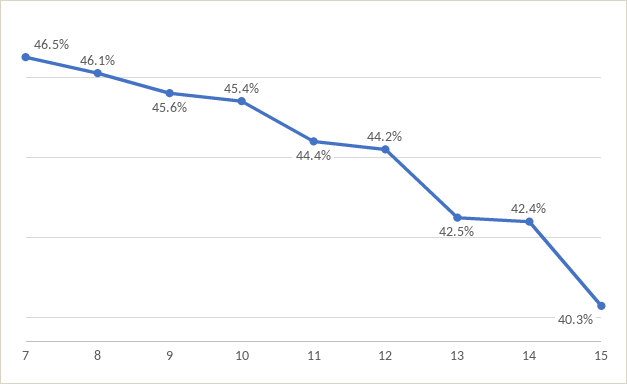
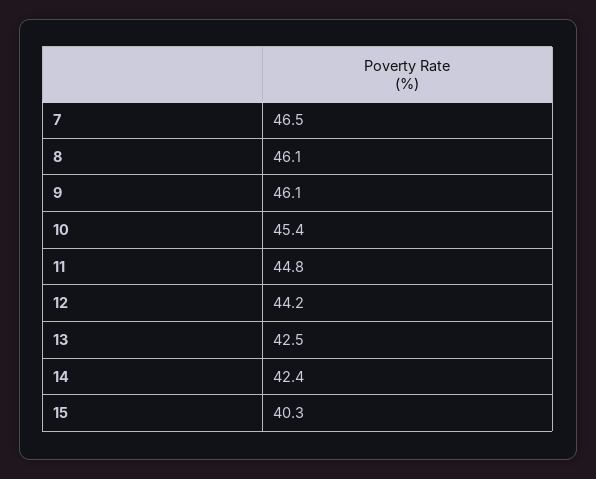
9: 45.6 -> 46.1
11: 44.4 -> 44.8

